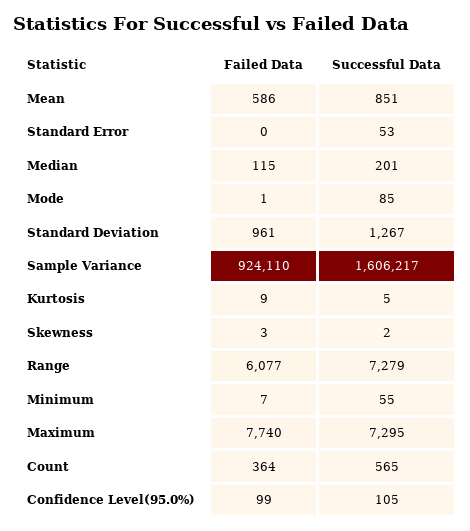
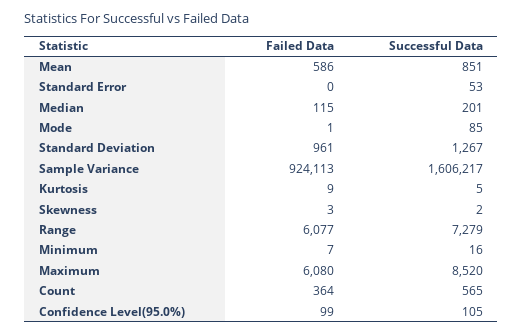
Failed Data, Sample Variance: 924110 -> 924113
Successful Data, Minimum: 55 -> 16
Failed Data, Maximum: 7740 -> 6080
Successful Data, Maximum: 7295 -> 8520

